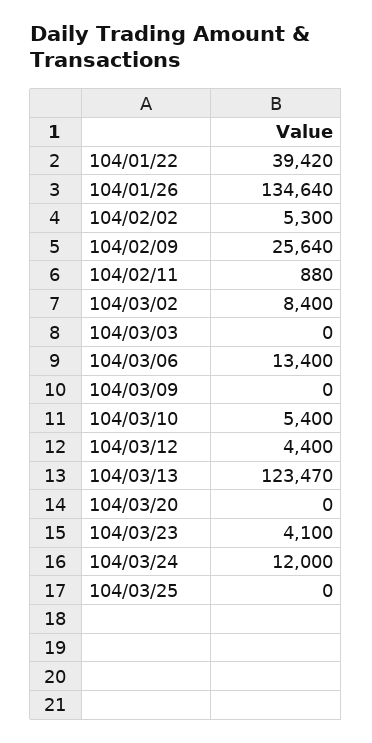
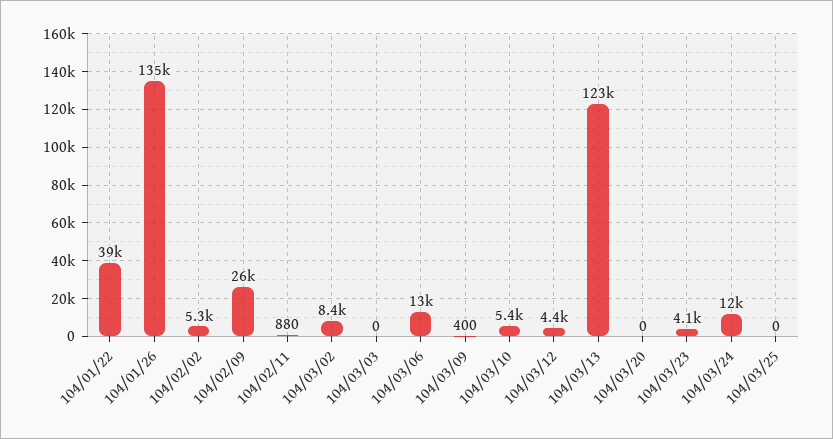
104/03/09: 0 -> 400

